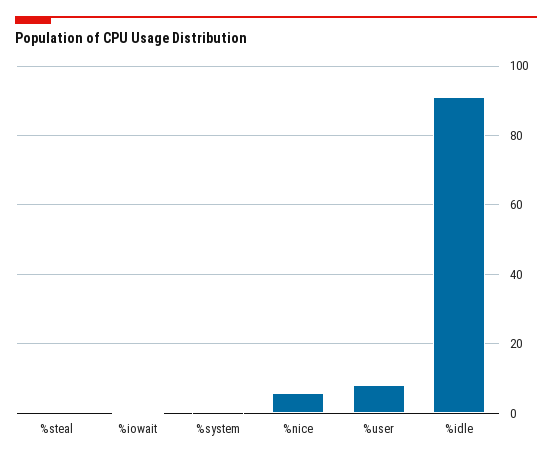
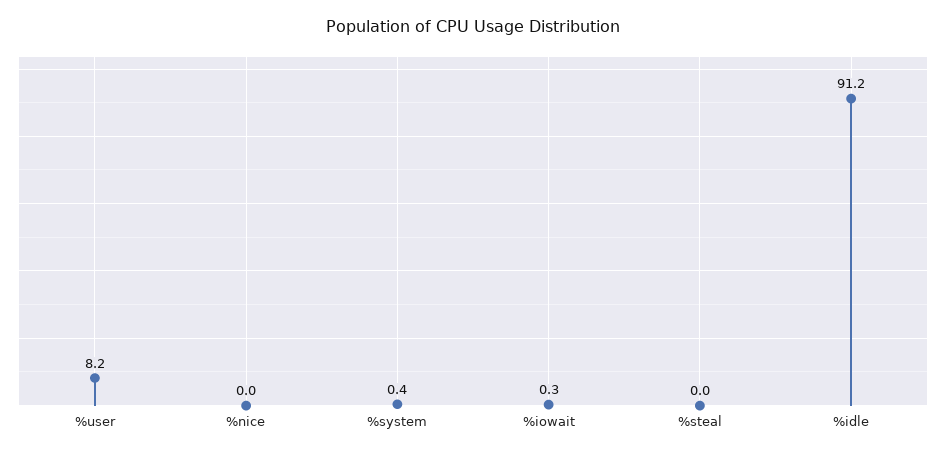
%nice: 6 -> 0

